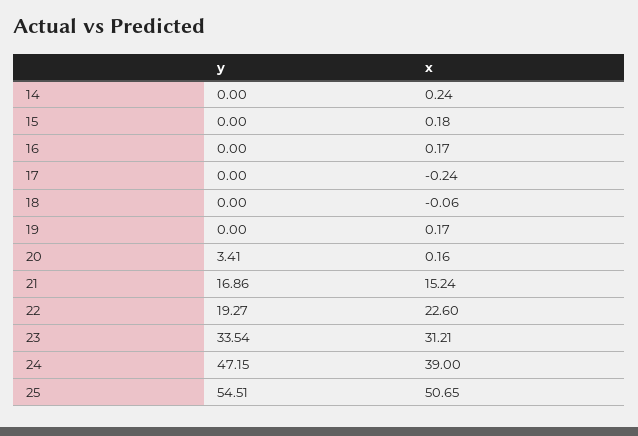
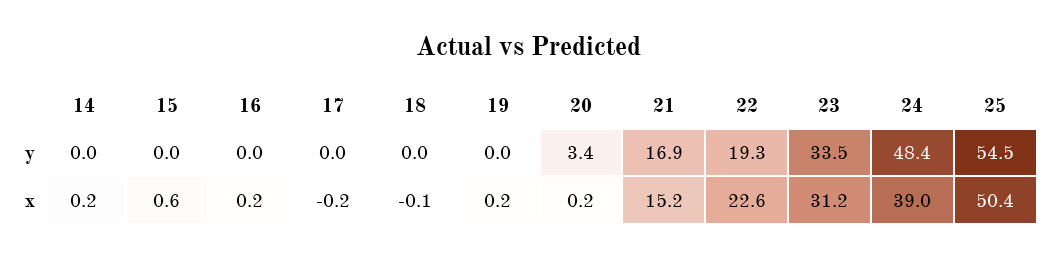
x, 15: 0.18 -> 0.6
y, 24: 47.15 -> 48.4
x, 25: 50.65 -> 50.4

